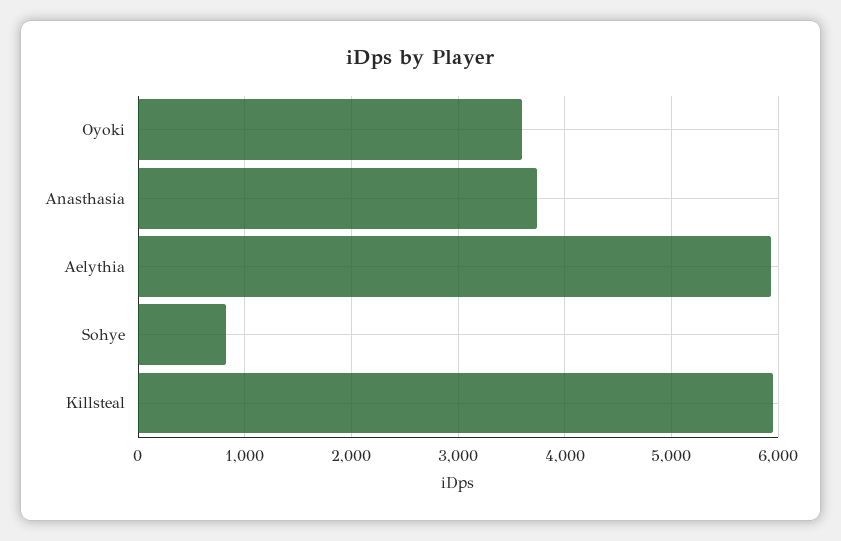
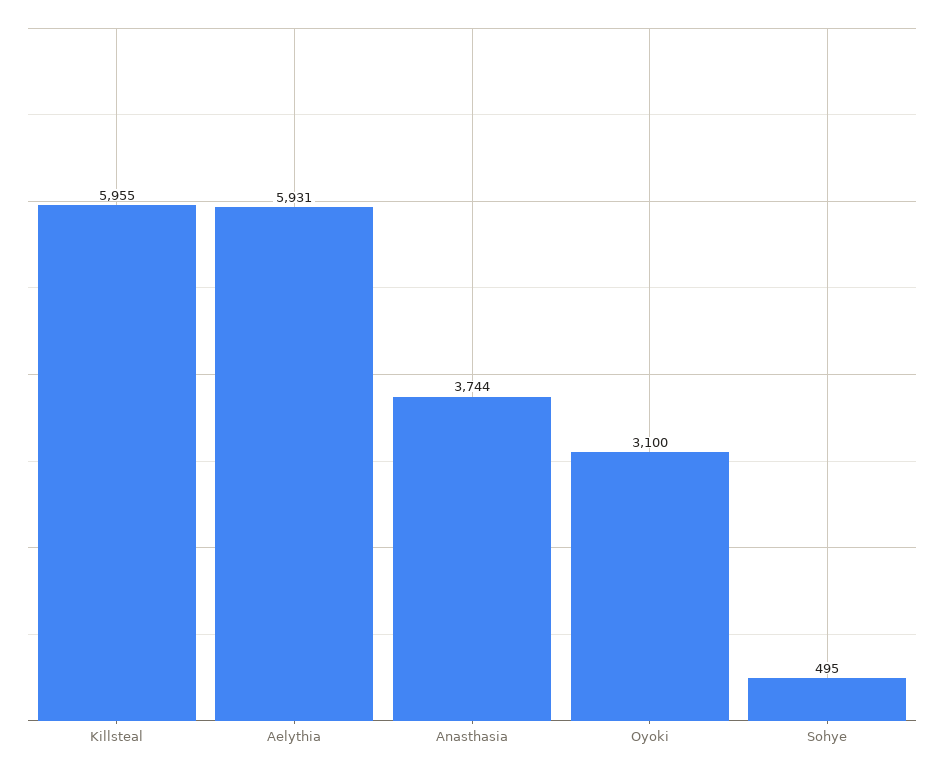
Oyoki: 3600 -> 3100
Sohye: 800 -> 495

